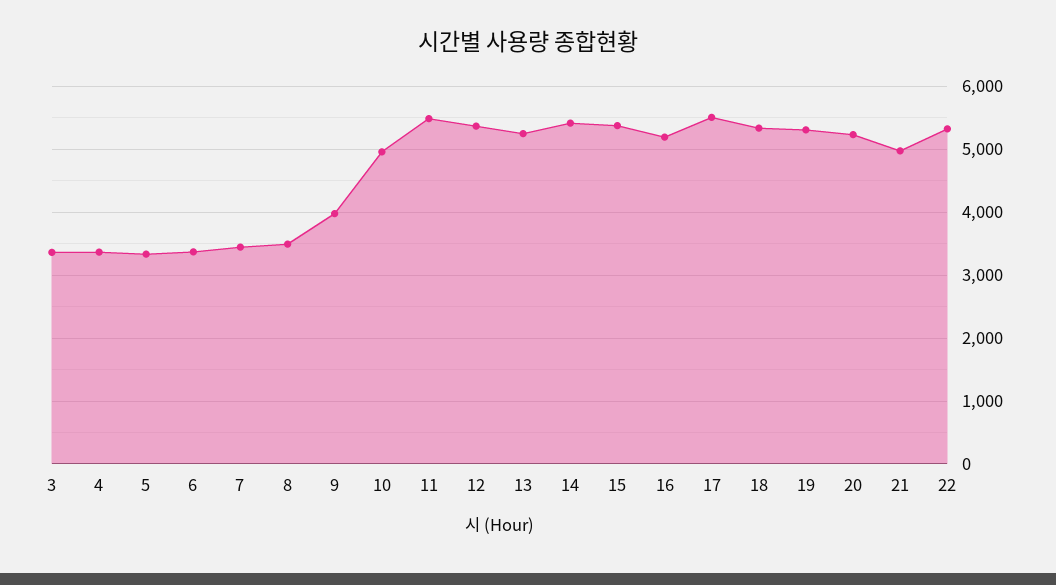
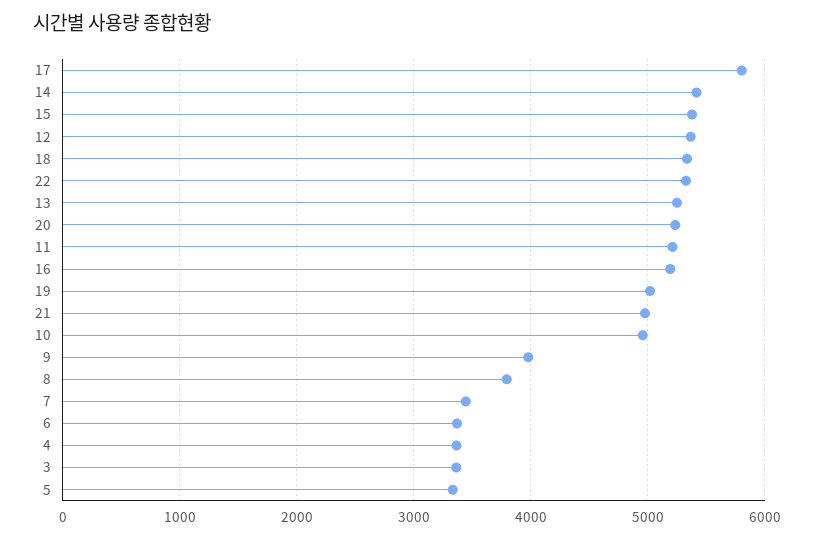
8: 3500 -> 3800
11: 5500 -> 5200
17: 5500 -> 5800
19: 5300 -> 5000

